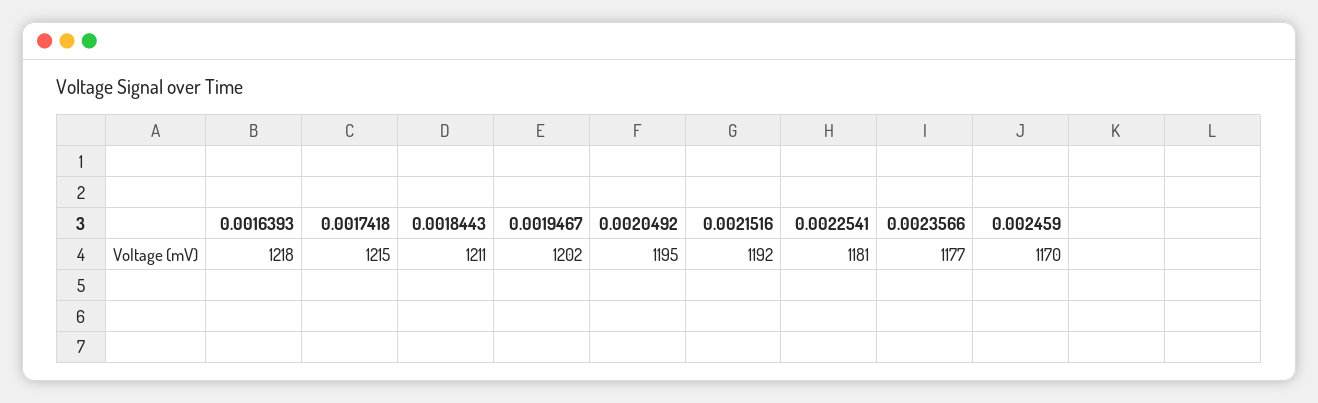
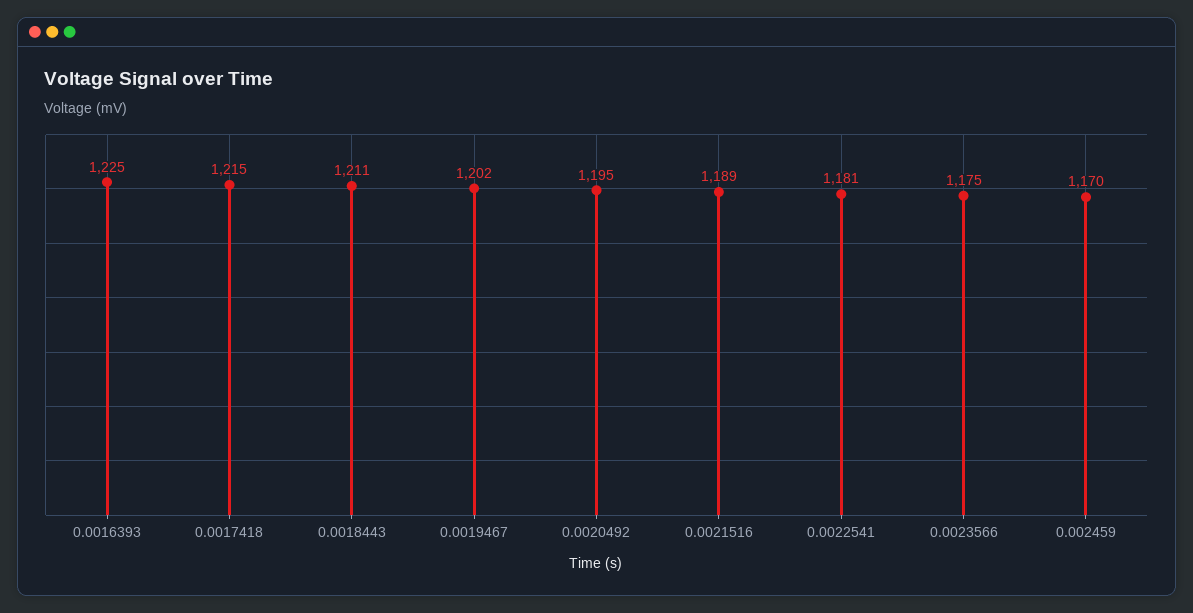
0.0016393: 1218 -> 1225
0.0021516: 1192 -> 1189
0.0023566: 1177 -> 1175

